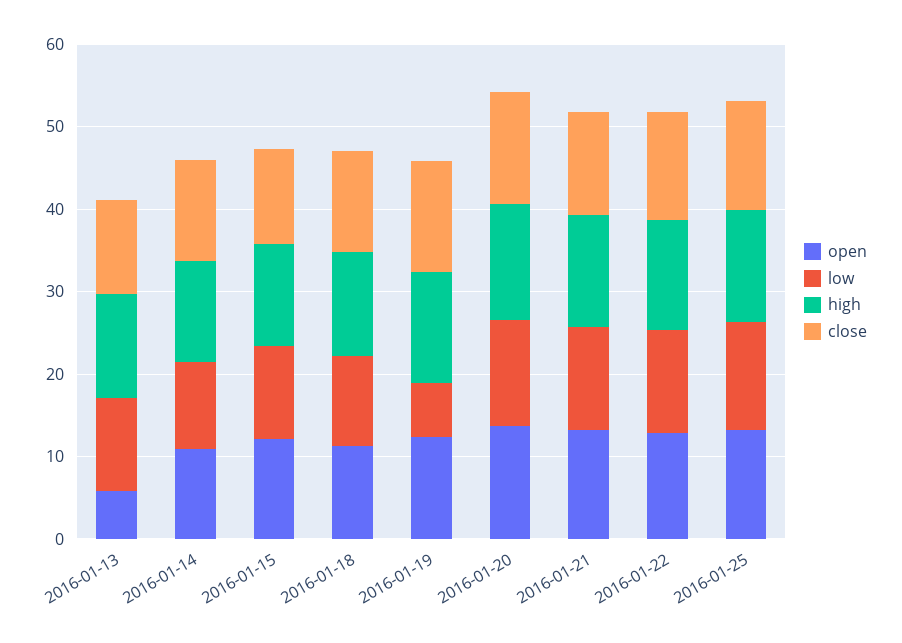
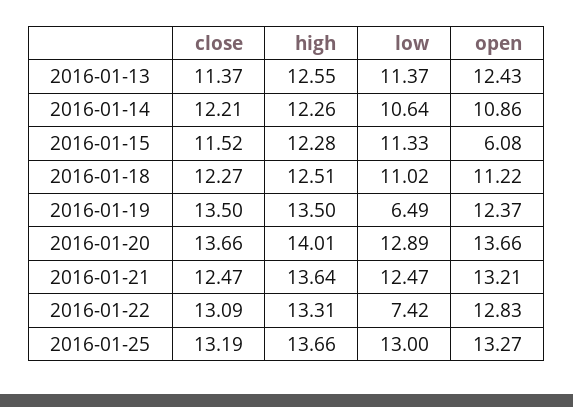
open, 2016-01-13: 6 -> 12.43
open, 2016-01-15: 12 -> 6.08
low, 2016-01-22: 12 -> 7.42

